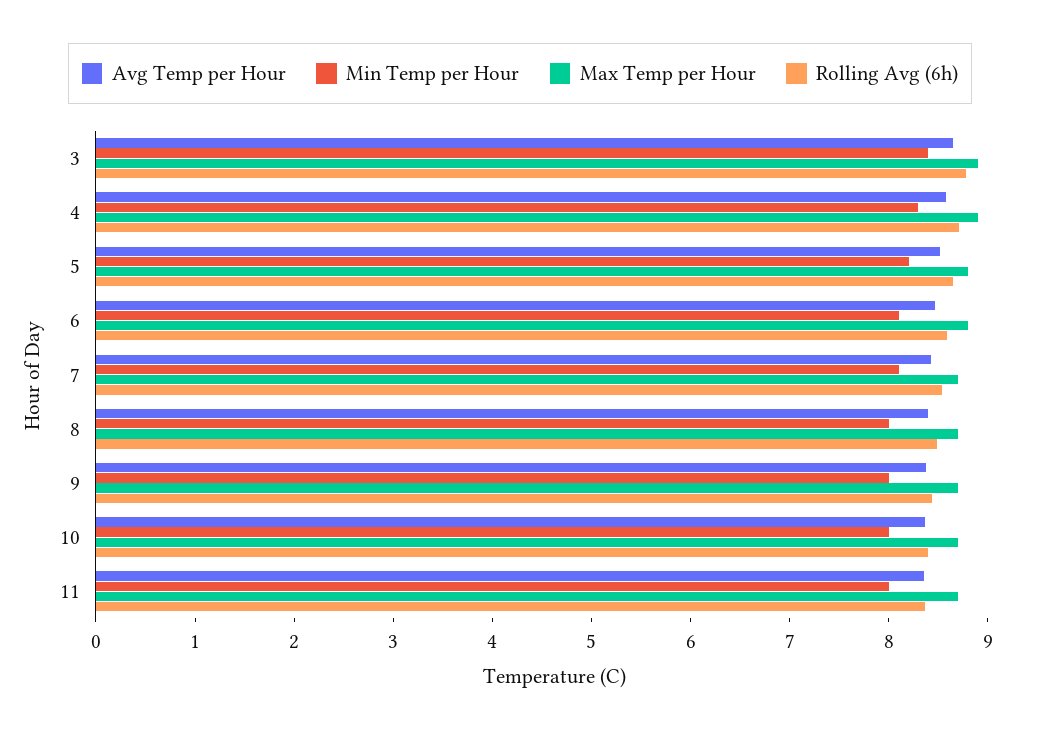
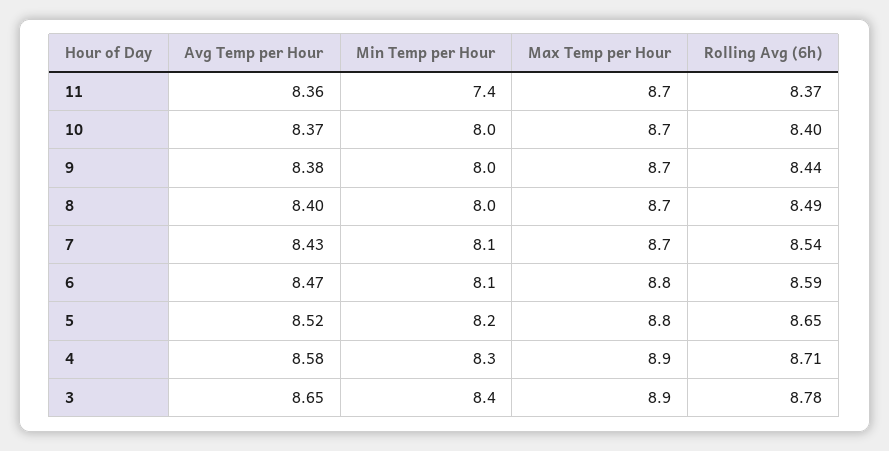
Min Temp per Hour, 11: 8 -> 7.4

